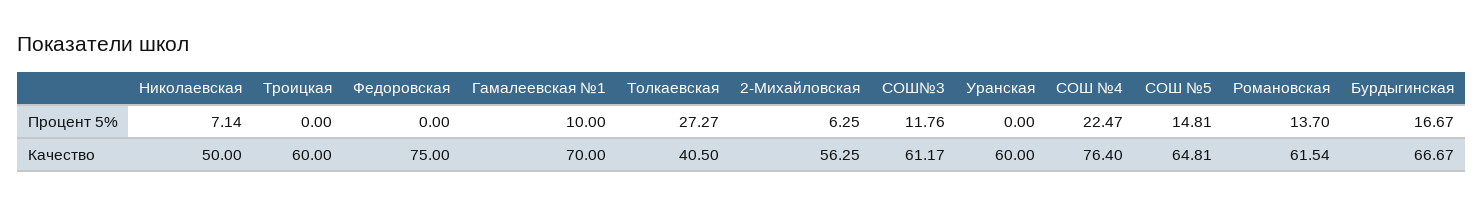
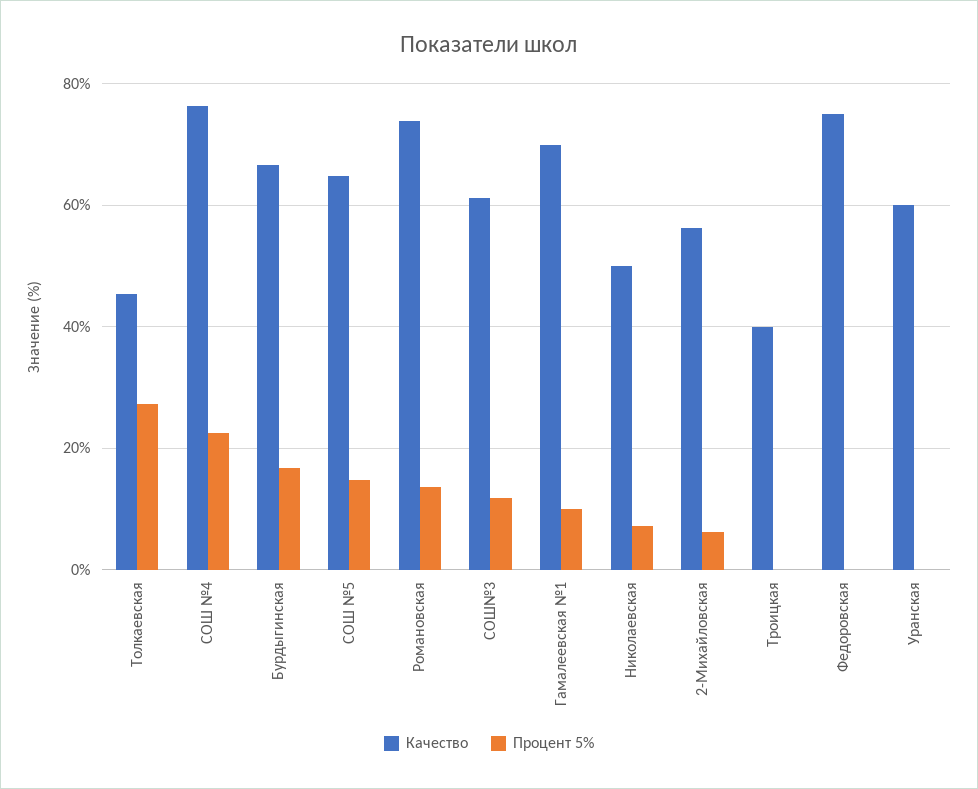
Качество, Троицкая: 60 -> 40
Качество, Толкаевская: 40.5 -> 46
Качество, Романовская: 61.54 -> 74

